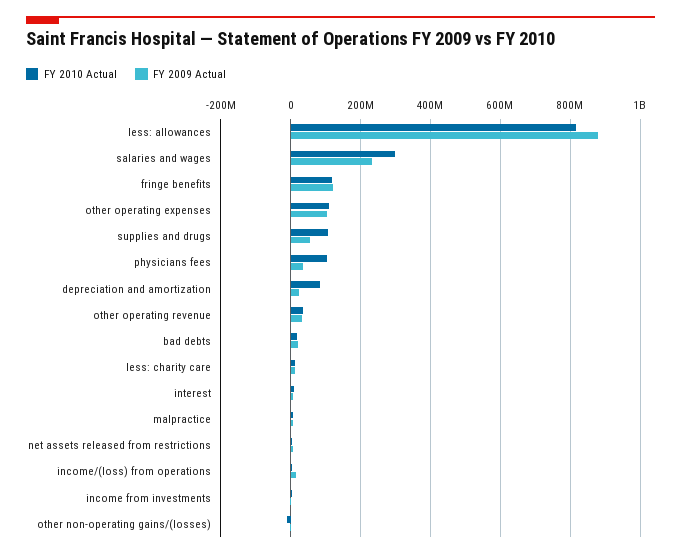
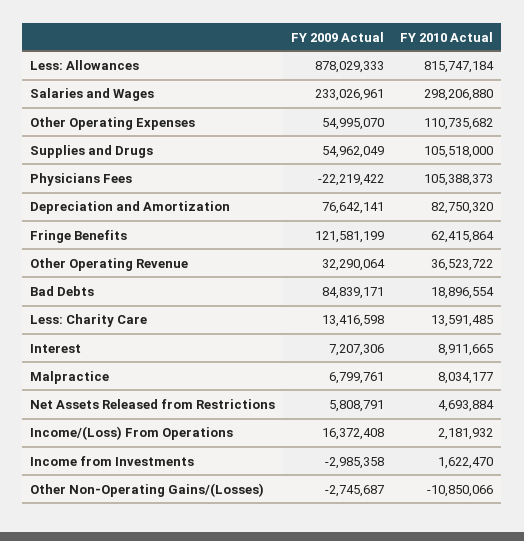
FY 2010 Actual, fringe benefits: 120000000 -> 62415864
FY 2009 Actual, other operating expenses: 100000000 -> 54995070
FY 2009 Actual, physicians fees: 40000000 -> -22219422
FY 2009 Actual, depreciation and amortization: 20000000 -> 76642141
FY 2009 Actual, bad debts: 20000000 -> 84839171

